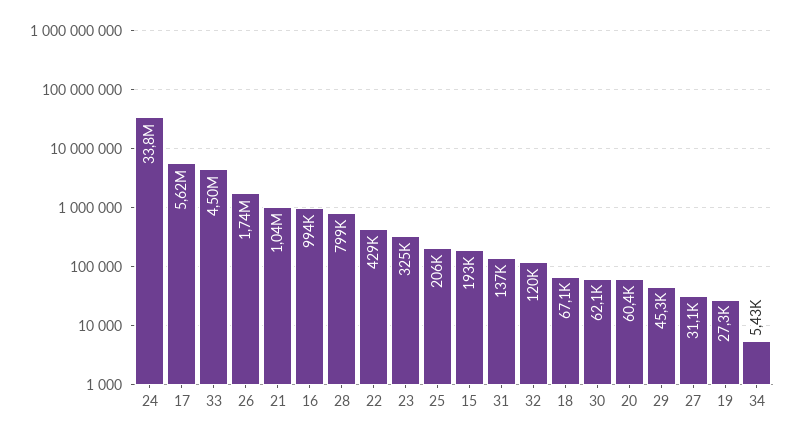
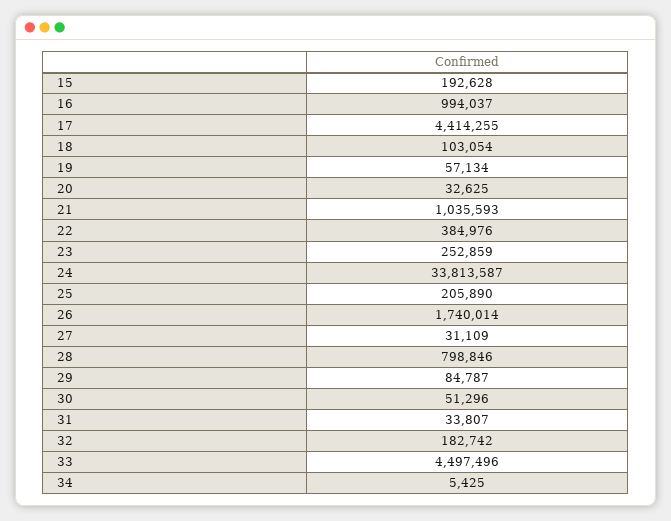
17: 5620000 -> 4414255
22: 429000 -> 384976
23: 325000 -> 252859
31: 137000 -> 33807
32: 120000 -> 182742
18: 67100 -> 103054
30: 62100 -> 51296
20: 60400 -> 32625
29: 45300 -> 84787
19: 27300 -> 57134

